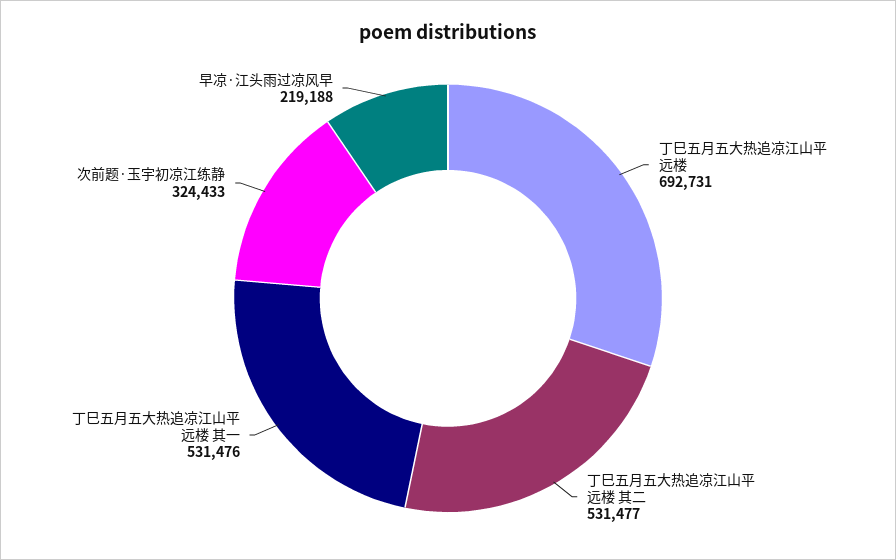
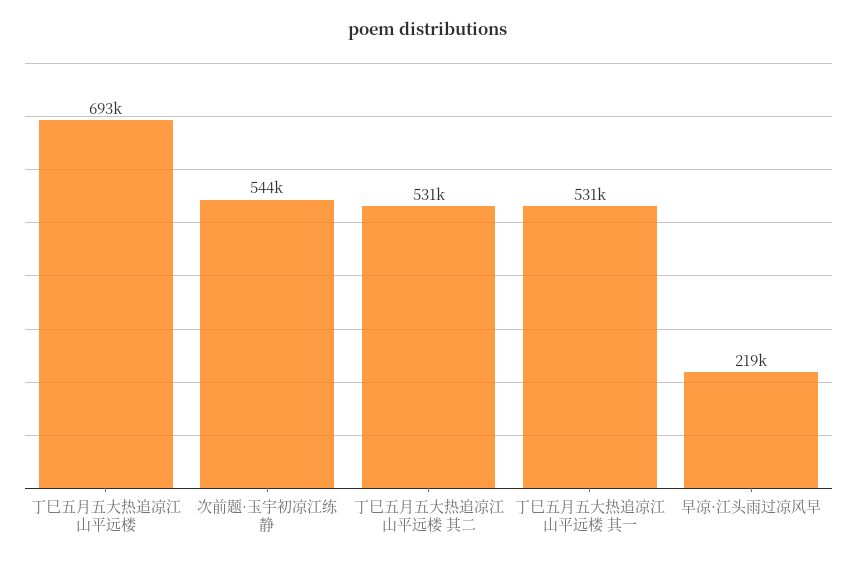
次前题·玉宇初凉江练静: 324433 -> 544000

